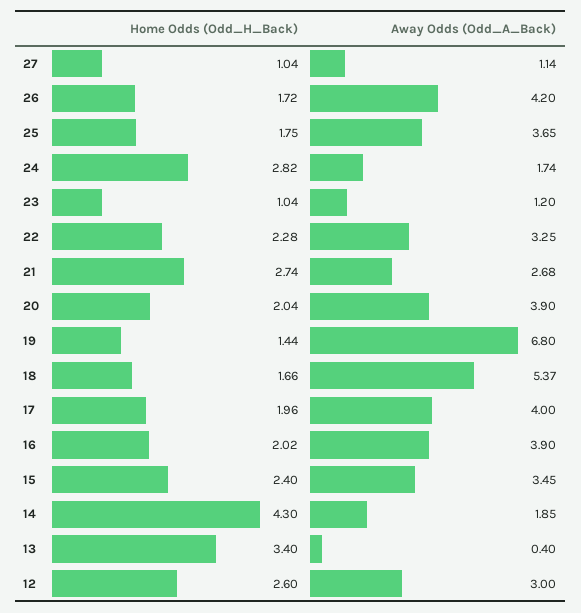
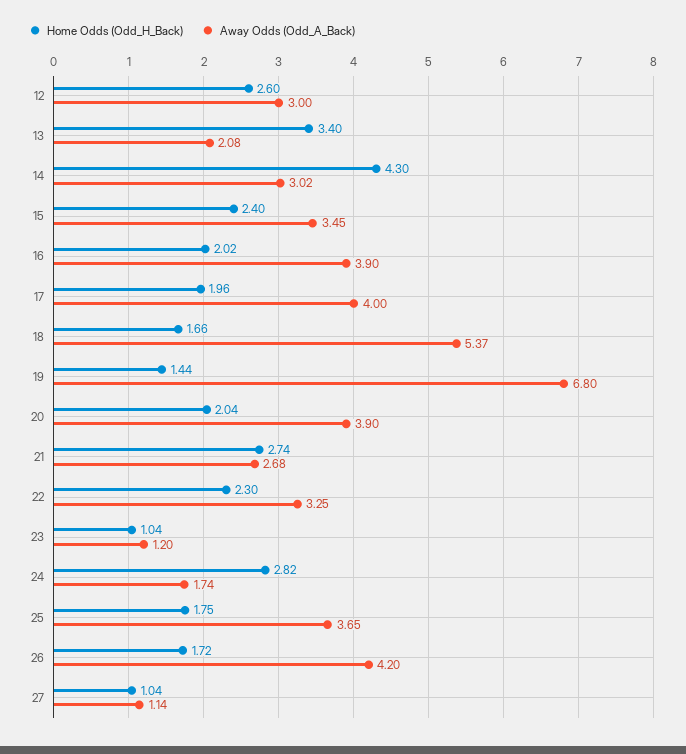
Home Odds (Odd_H_Back), 22: 2.28 -> 2.3
Away Odds (Odd_A_Back), 14: 1.85 -> 3.02
Away Odds (Odd_A_Back), 13: 0.4 -> 2.08

